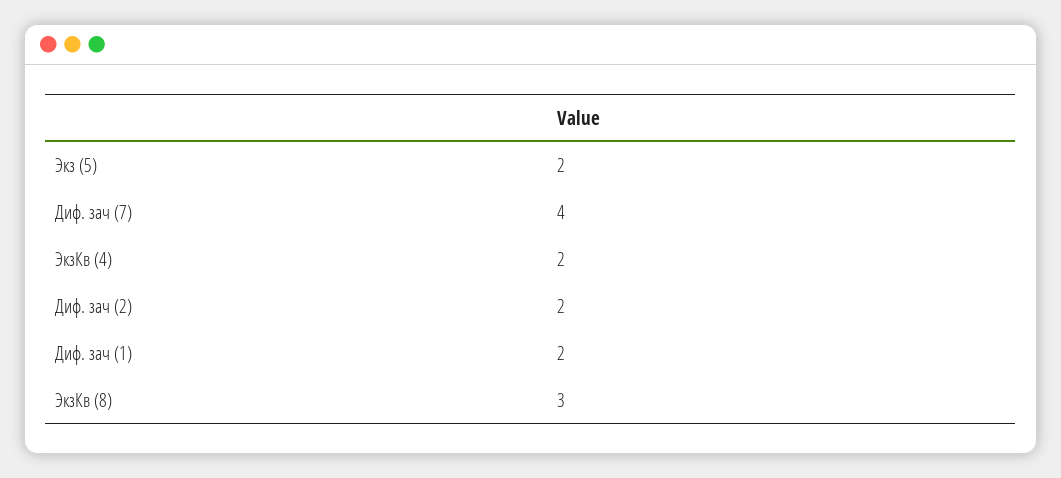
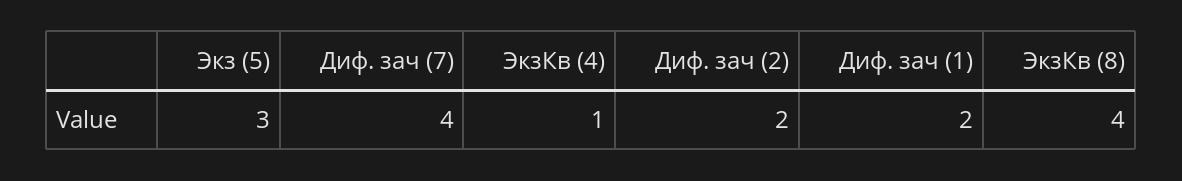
Экз (5): 2 -> 3
ЭкзКв (4): 2 -> 1
ЭкзКв (8): 3 -> 4

